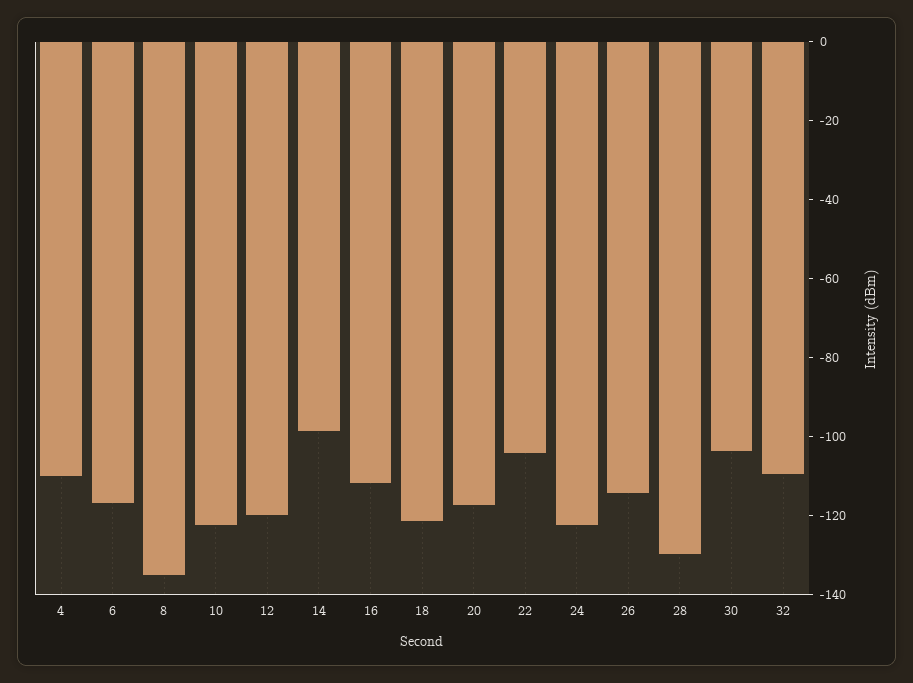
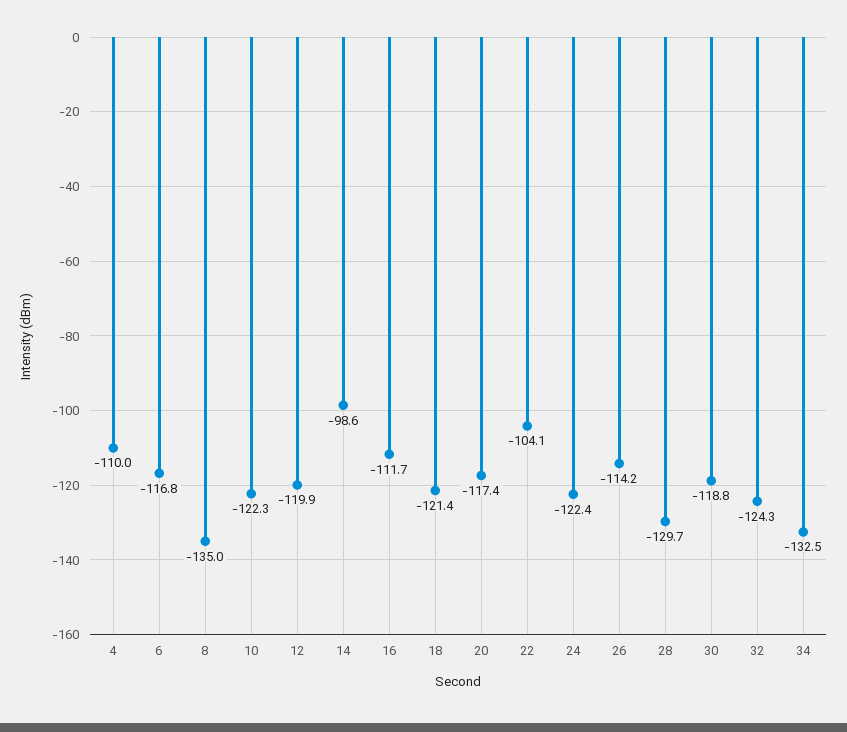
30: -105 -> -118.8
32: -110 -> -124.3
34: none -> -132.5

